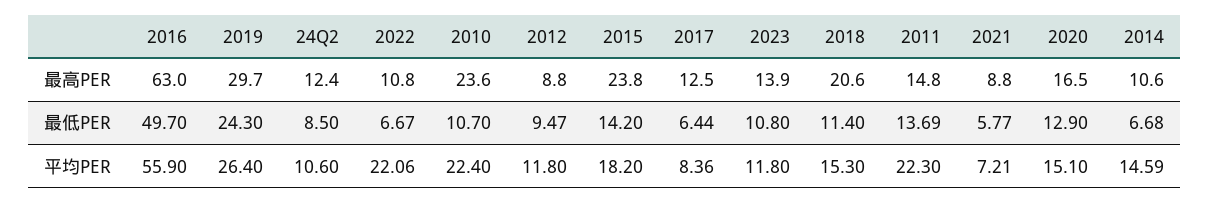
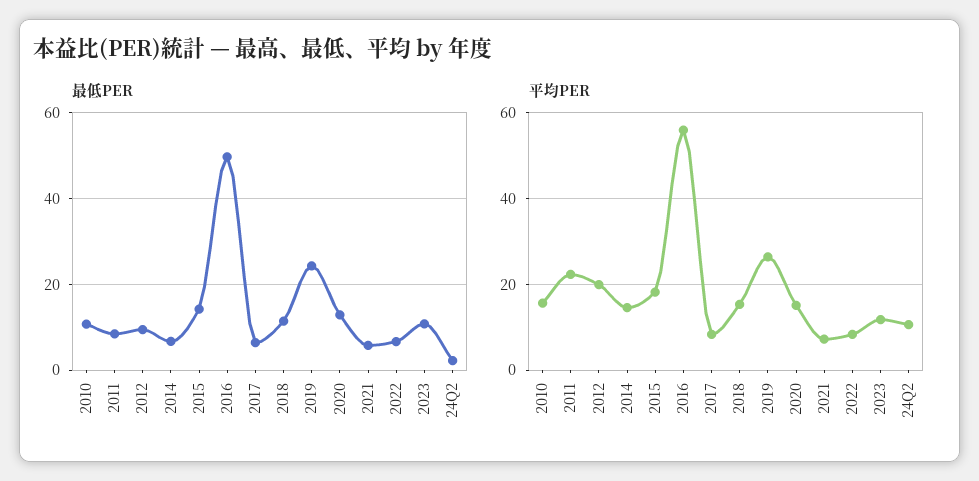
最高PER, 2016: 63 -> none
最高PER, 2019: 29.7 -> none
最高PER, 24Q2: 12.4 -> none
最高PER, 2022: 10.8 -> none
最高PER, 2010: 23.6 -> none
最高PER, 2012: 8.8 -> none
最高PER, 2015: 23.8 -> none
最高PER, 2017: 12.5 -> none
最高PER, 2023: 13.9 -> none
最高PER, 2018: 20.6 -> none
最高PER, 2011: 14.8 -> none
最高PER, 2021: 8.8 -> none
最高PER, 2020: 16.5 -> none
最高PER, 2014: 10.6 -> none
最低PER, 24Q2: 8.5 -> 2
最低PER, 2011: 13.69 -> 8
平均PER, 2022: 22.06 -> 8
平均PER, 2010: 22.4 -> 16
平均PER, 2012: 11.8 -> 20

